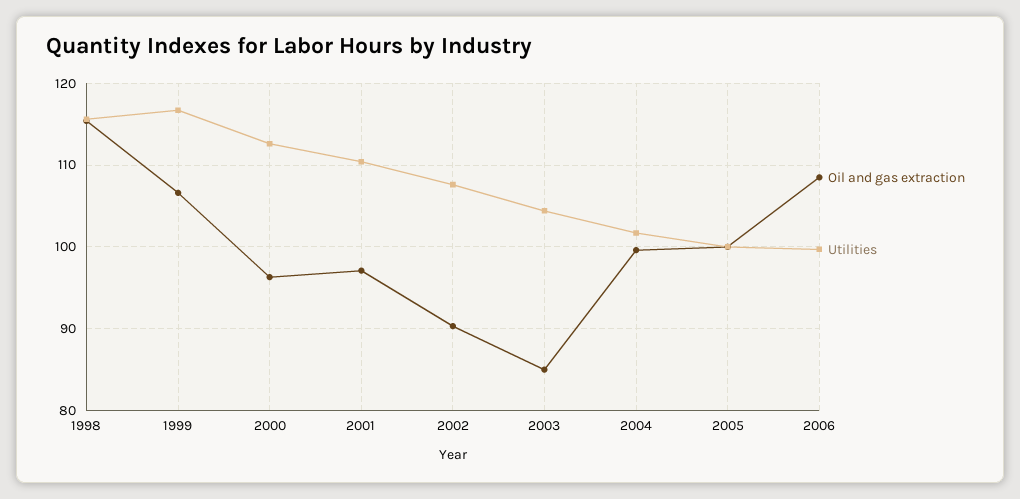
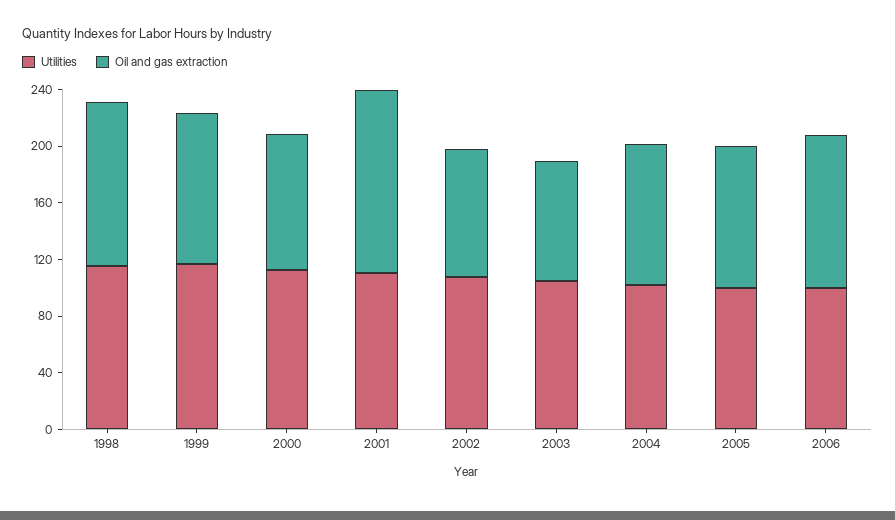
Oil and gas extraction, 2001: 97 -> 130

